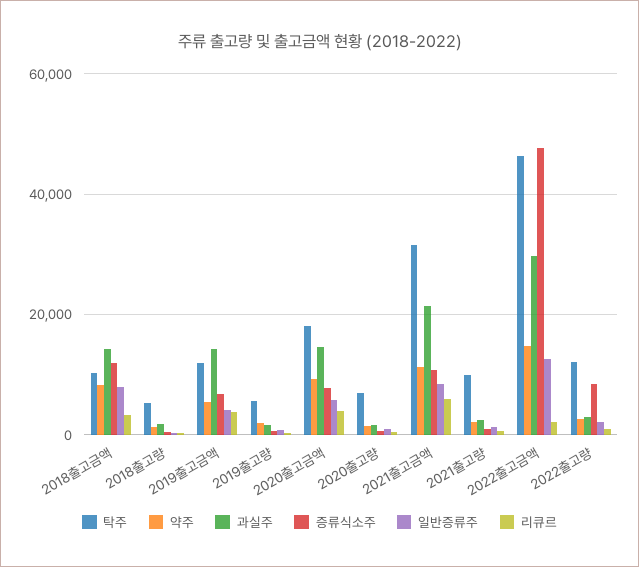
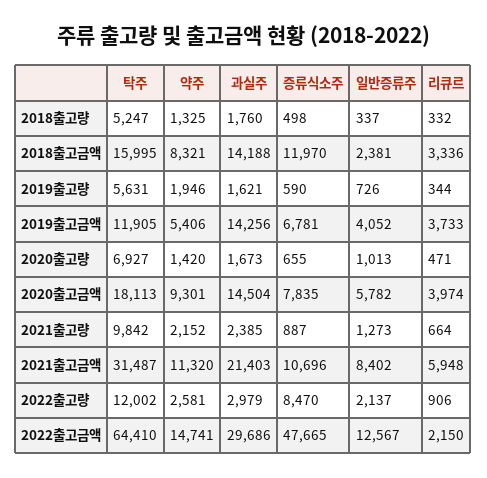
탁주, 2018출고금액: 10000 -> 15995
일반증류주, 2018출고금액: 8000 -> 2381
탁주, 2022출고금액: 46000 -> 64410

